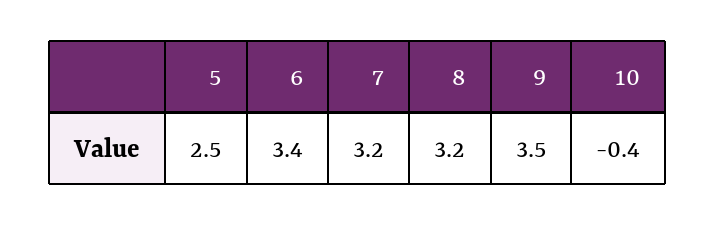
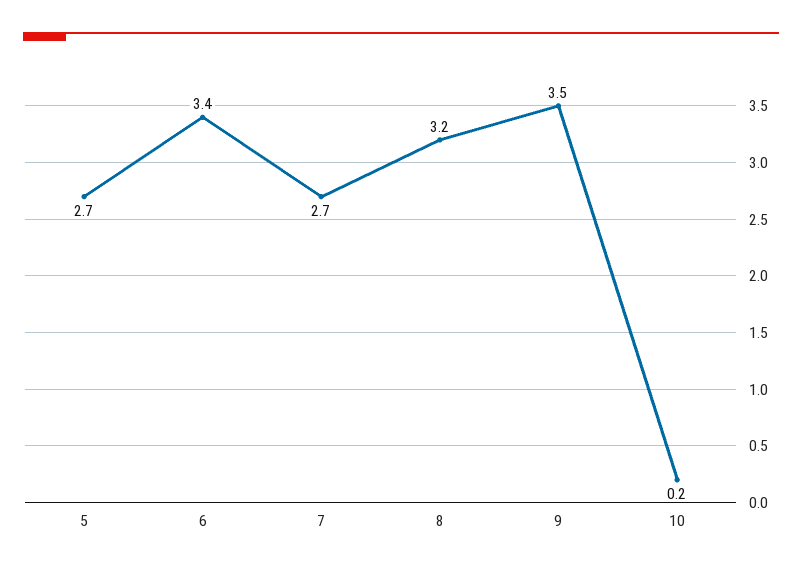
5: 2.5 -> 2.7
7: 3.2 -> 2.7
10: -0.4 -> 0.2

